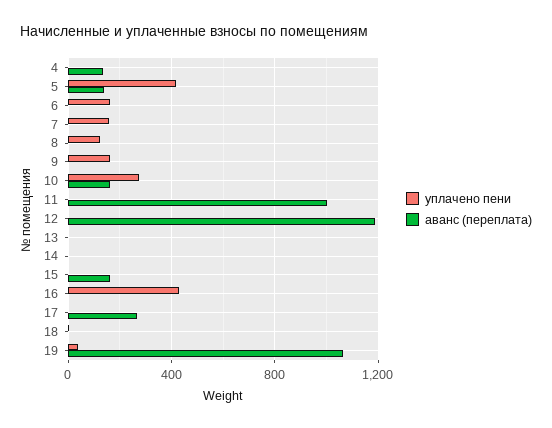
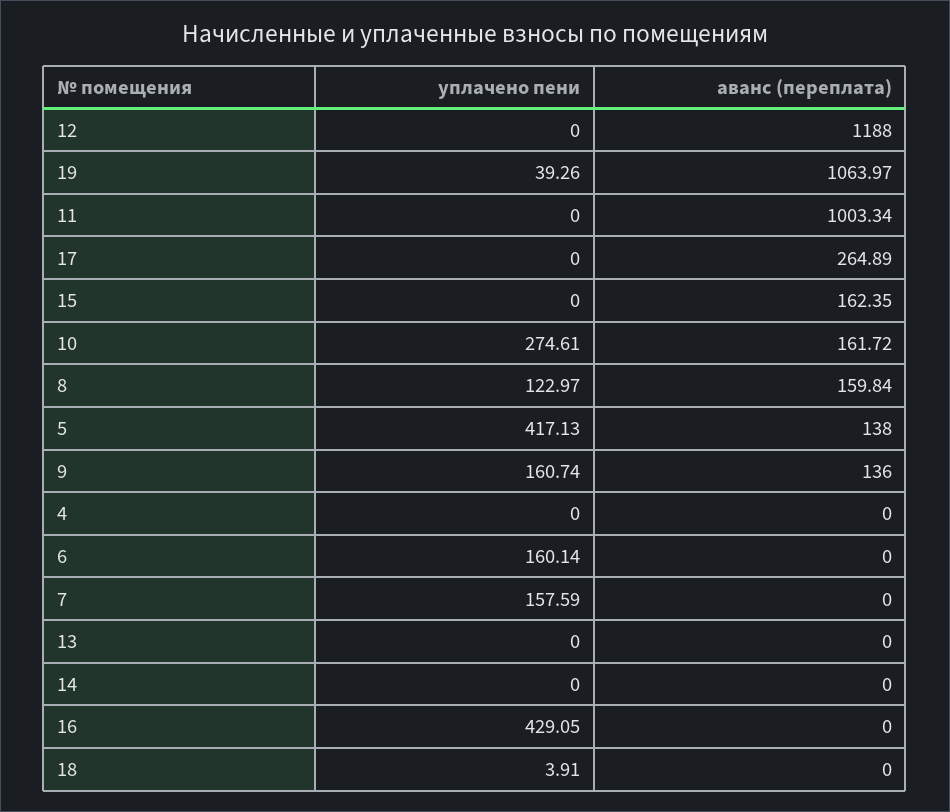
аванс (переплата), 4: 150 -> 0
аванс (переплата), 8: 0 -> 159.84
аванс (переплата), 9: 0 -> 136

